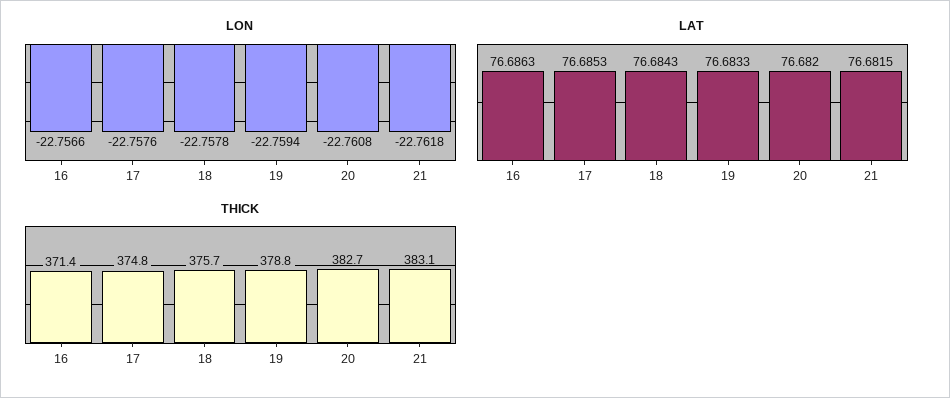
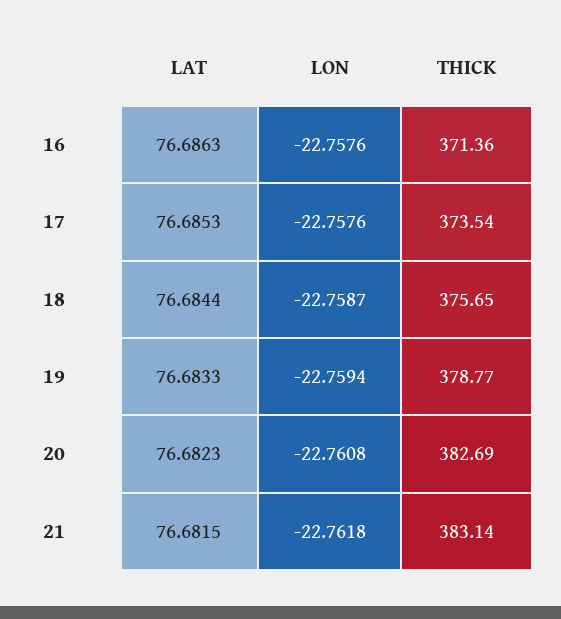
LON, 16: -22.7566 -> -22.7576
LON, 18: -22.7578 -> -22.7587
LAT, 18: 76.6843 -> 76.6844
LAT, 20: 76.682 -> 76.6823
THICK, 17: 374.8 -> 373.54

